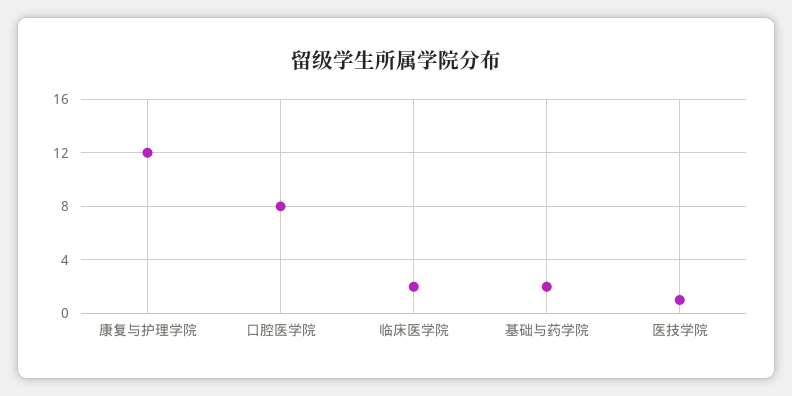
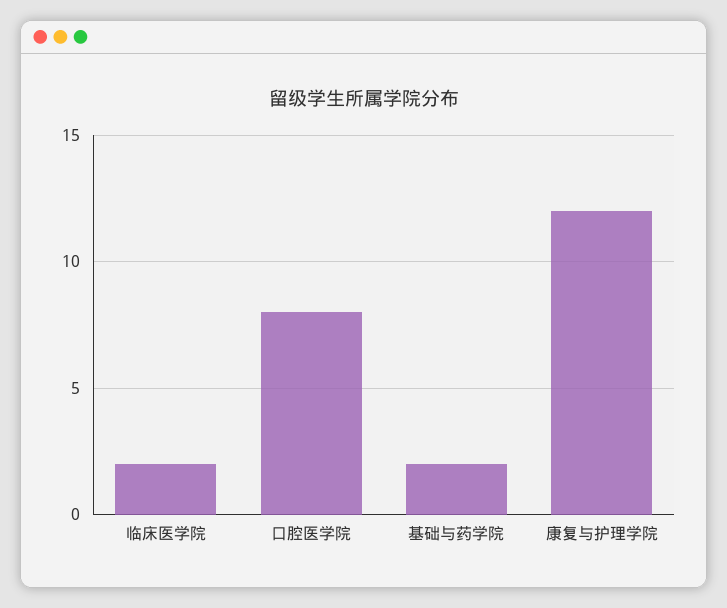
医技学院: 1 -> none

